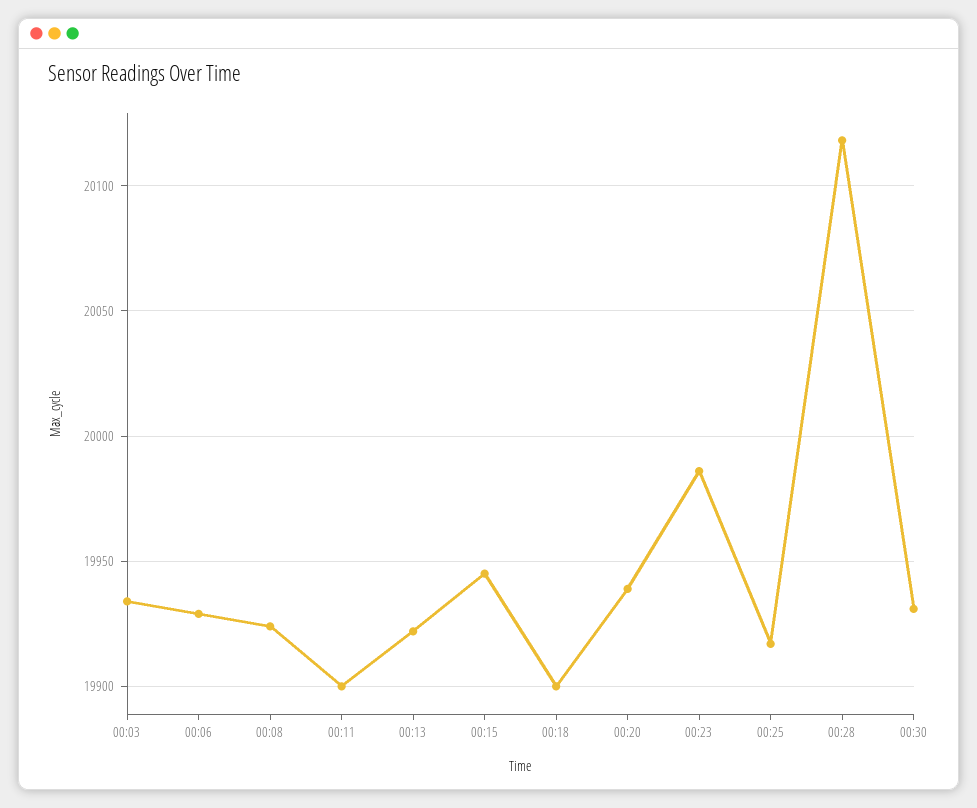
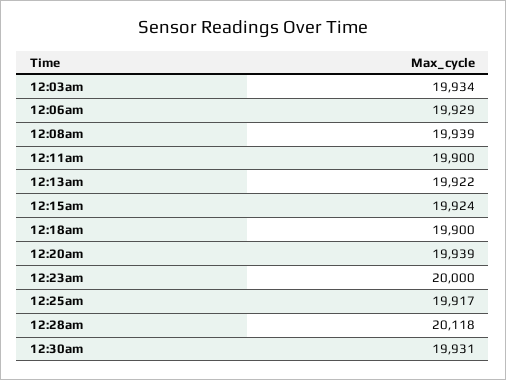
00:08: 19925 -> 19939
00:15: 19945 -> 19924
00:23: 19985 -> 20000

